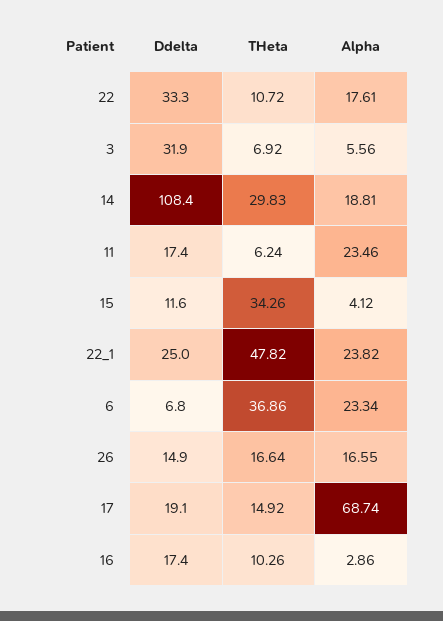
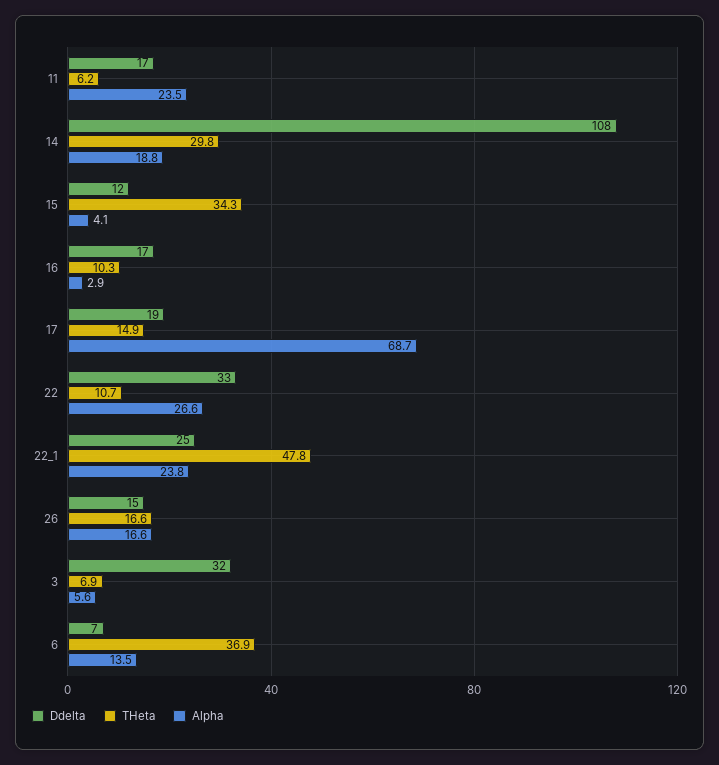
Alpha, 22: 17.61 -> 26.6
Alpha, 6: 23.34 -> 13.5

